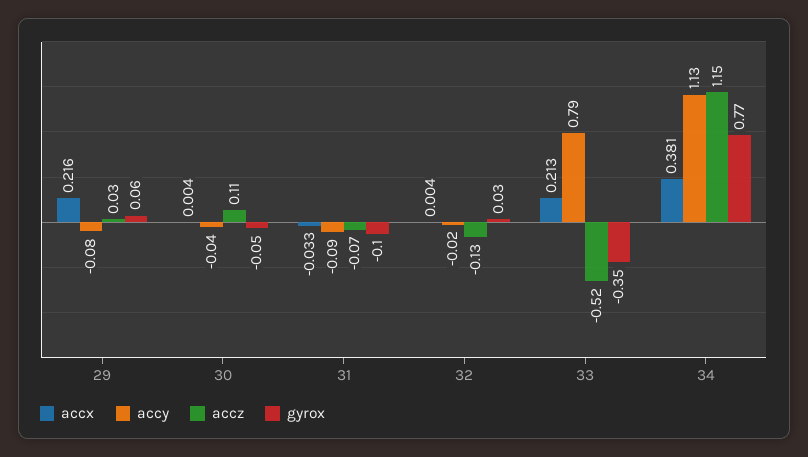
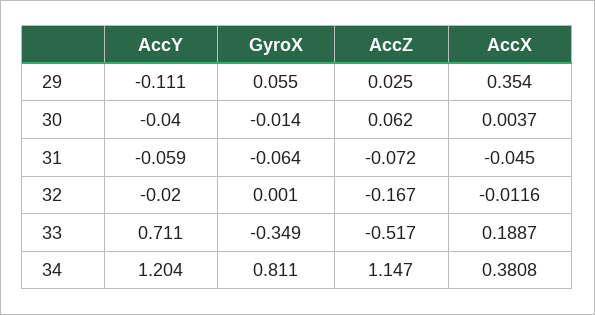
accx, 29: 0.216 -> 0.354
accy, 29: -0.08 -> -0.111
accz, 30: 0.11 -> 0.062
gyrox, 30: -0.05 -> -0.014
accx, 31: -0.033 -> -0.045
accy, 31: -0.09 -> -0.059
gyrox, 31: -0.1 -> -0.064
accx, 32: 0.004 -> -0.0116
accz, 32: -0.13 -> -0.167
gyrox, 32: 0.03 -> 0.001
accx, 33: 0.213 -> 0.1887
accy, 33: 0.79 -> 0.711
accy, 34: 1.13 -> 1.204
gyrox, 34: 0.77 -> 0.811

